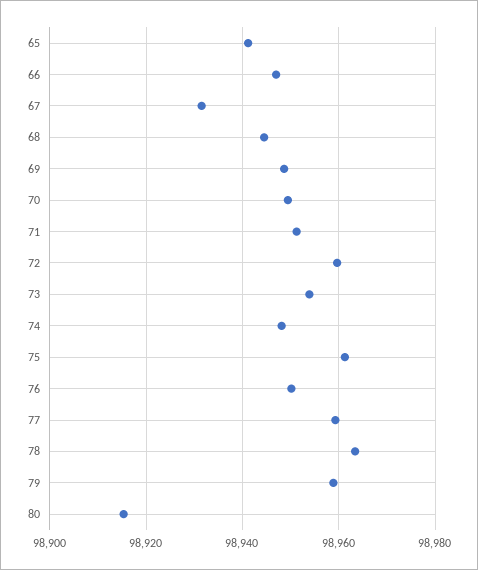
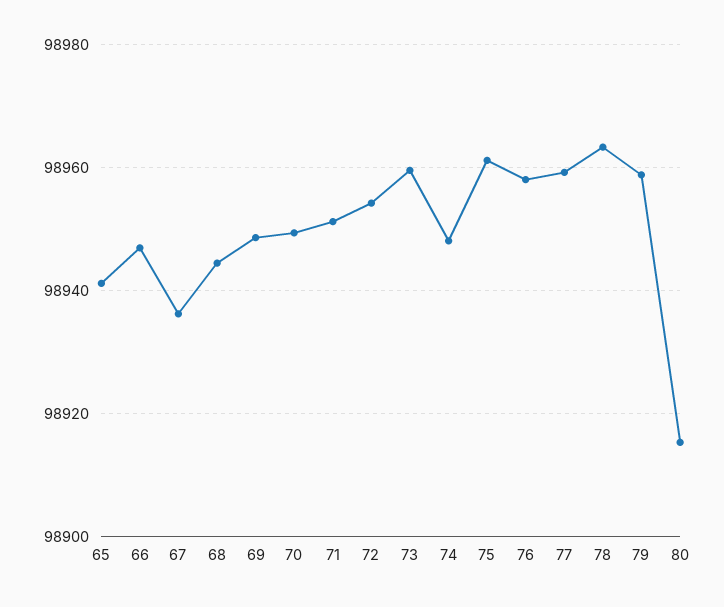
67: 98932 -> 98936
72: 98960 -> 98954
73: 98954 -> 98960
76: 98950 -> 98958

